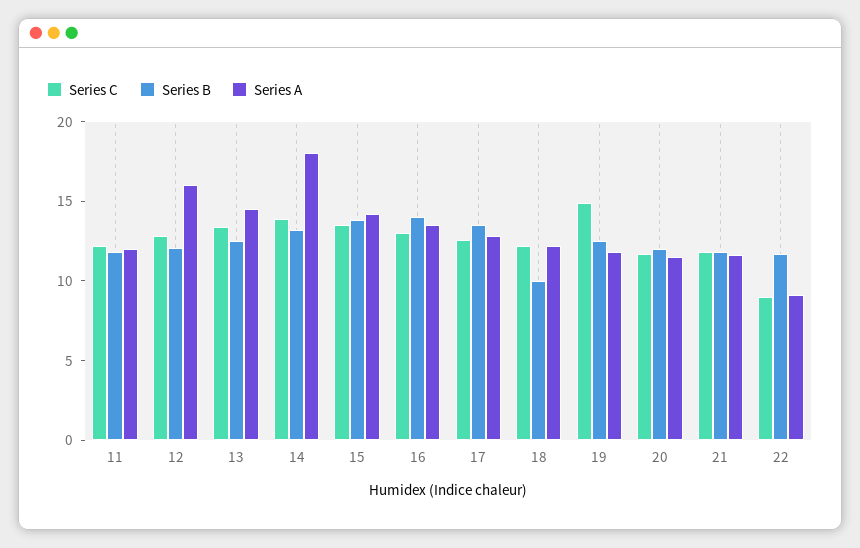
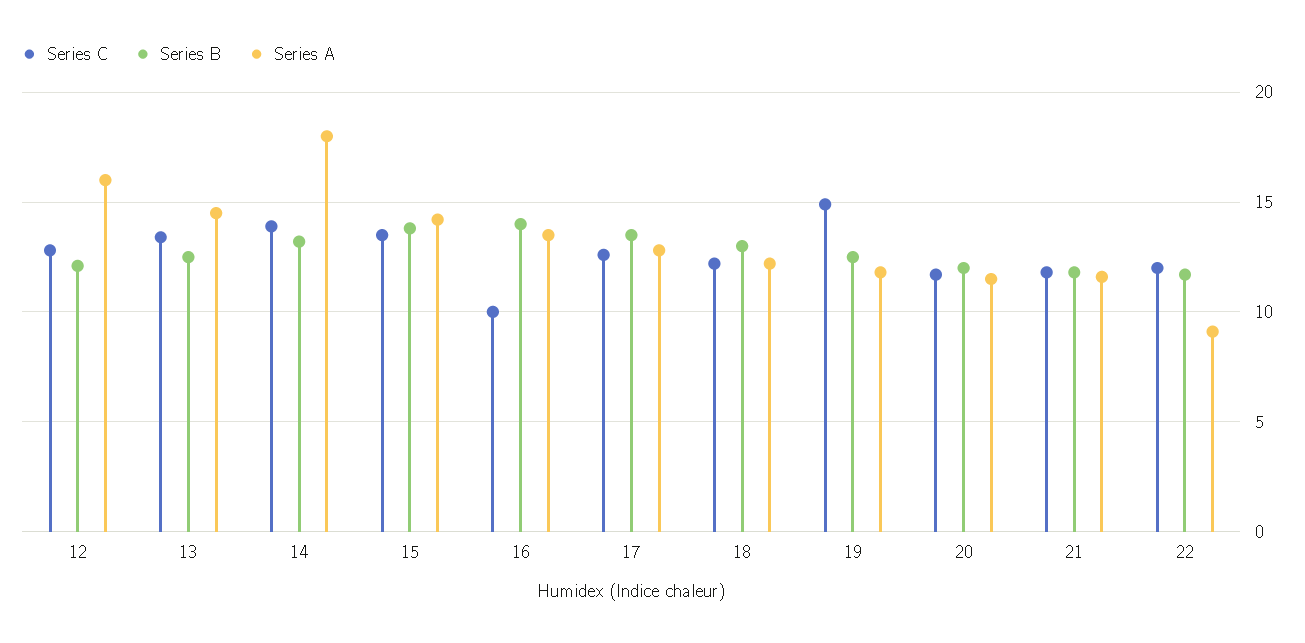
Series C, 11: 12 -> none
Series B, 11: 12 -> none
Series A, 11: 12 -> none
Series C, 16: 13 -> 10
Series B, 18: 10 -> 13
Series C, 22: 9 -> 12

